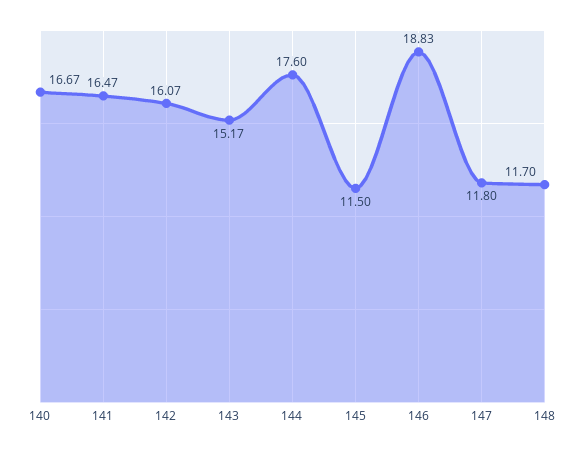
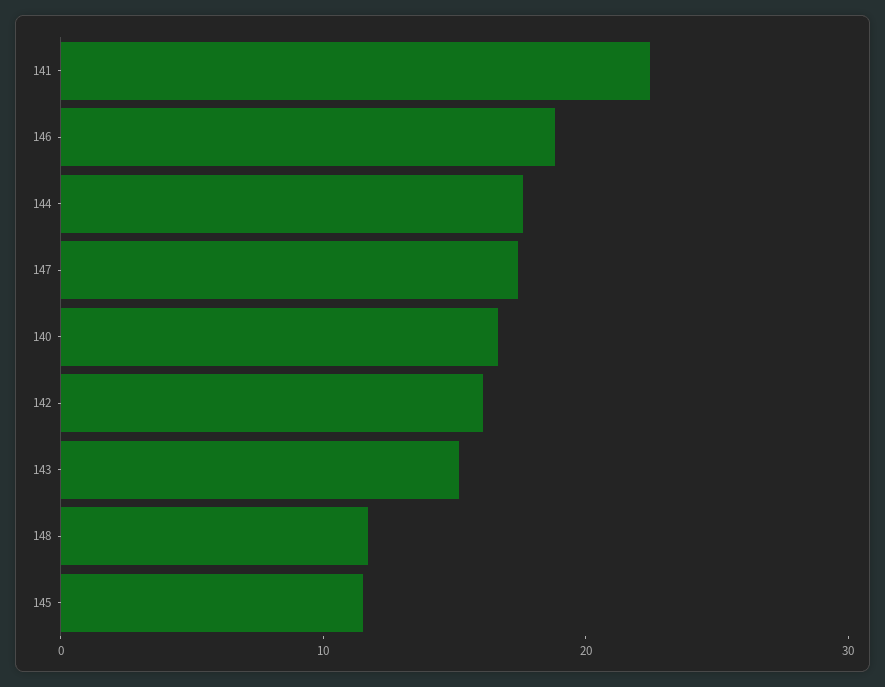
141: 16.47 -> 22
147: 11.8 -> 18

